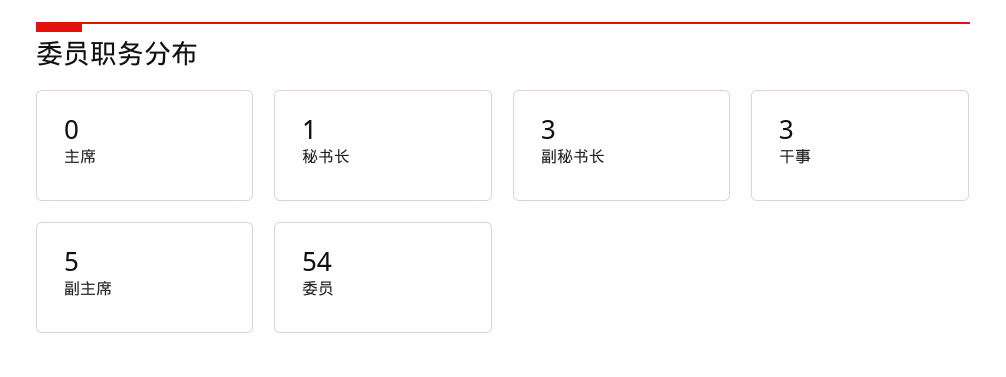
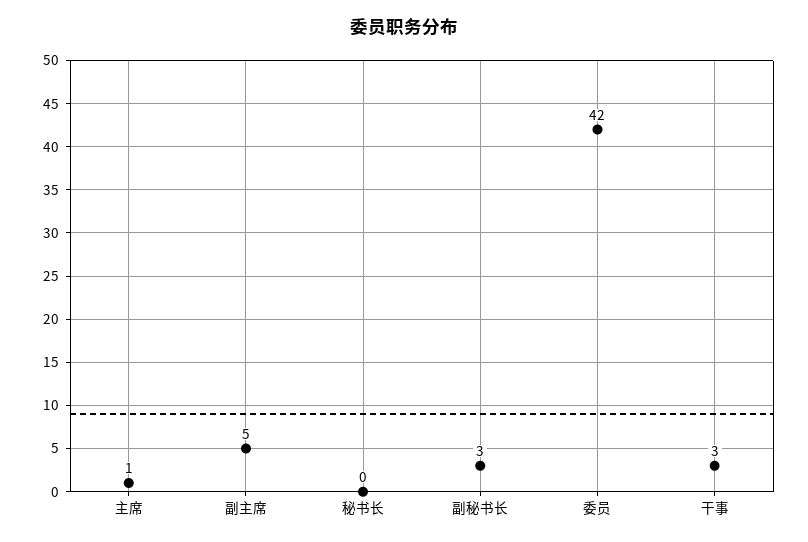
主席: 0 -> 1
秘书长: 1 -> 0
委员: 54 -> 42

